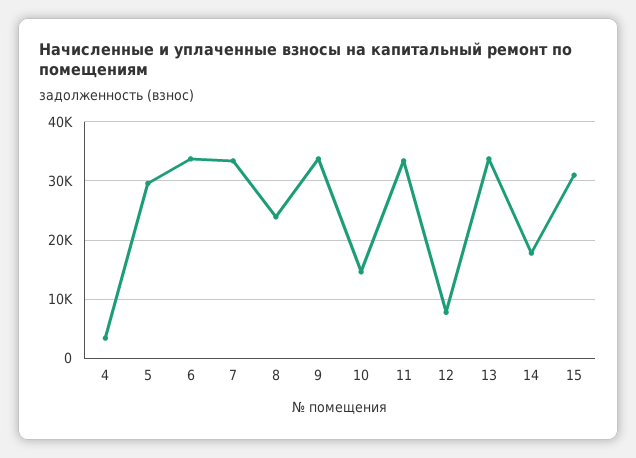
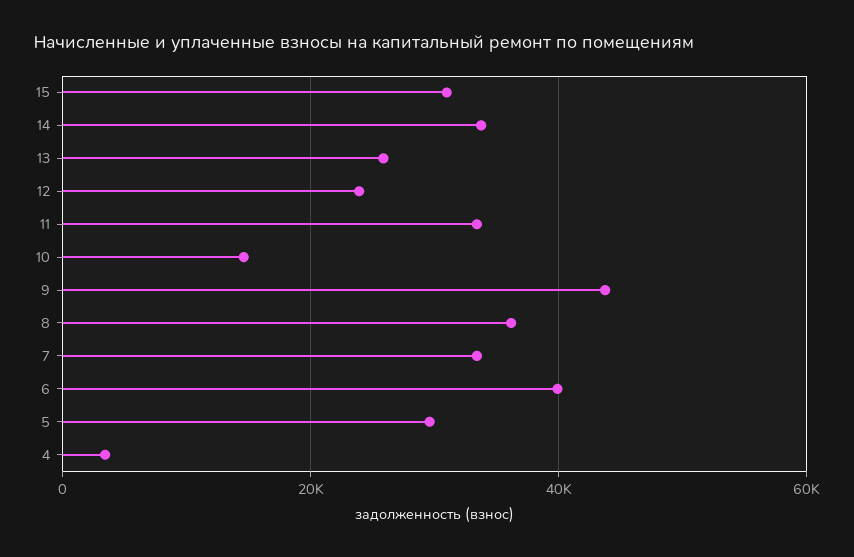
6: 34000 -> 40000
8: 24000 -> 36000
9: 34000 -> 44000
12: 8000 -> 24000
13: 34000 -> 26000
14: 18000 -> 34000

